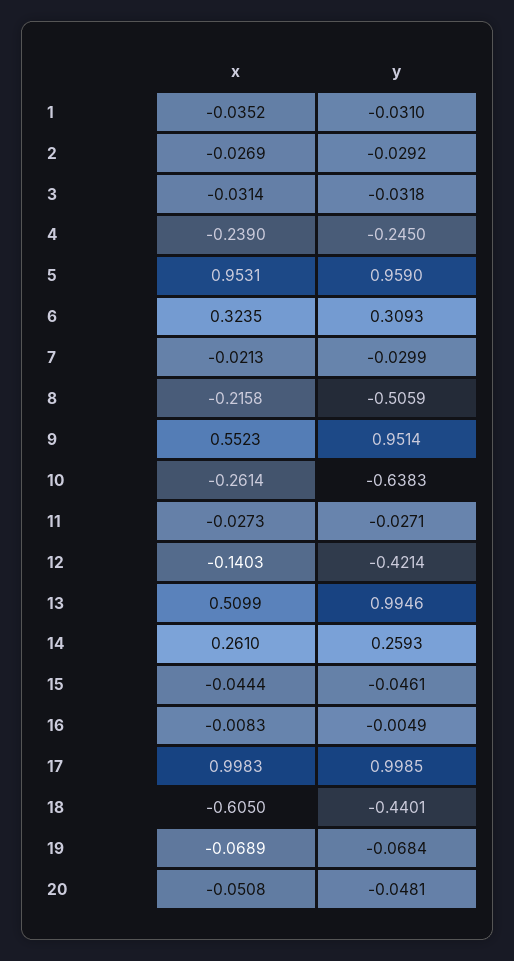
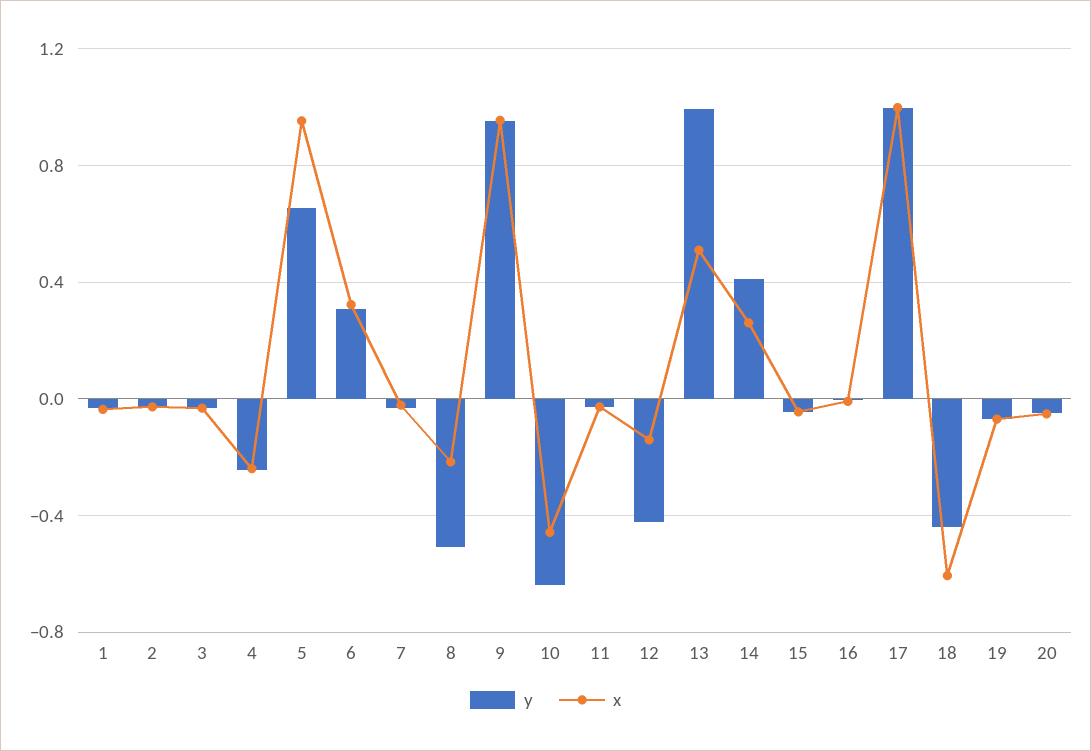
y, 5: 0.959 -> 0.65
x, 9: 0.5523 -> 0.95
x, 10: -0.2614 -> -0.45
y, 14: 0.2593 -> 0.4

